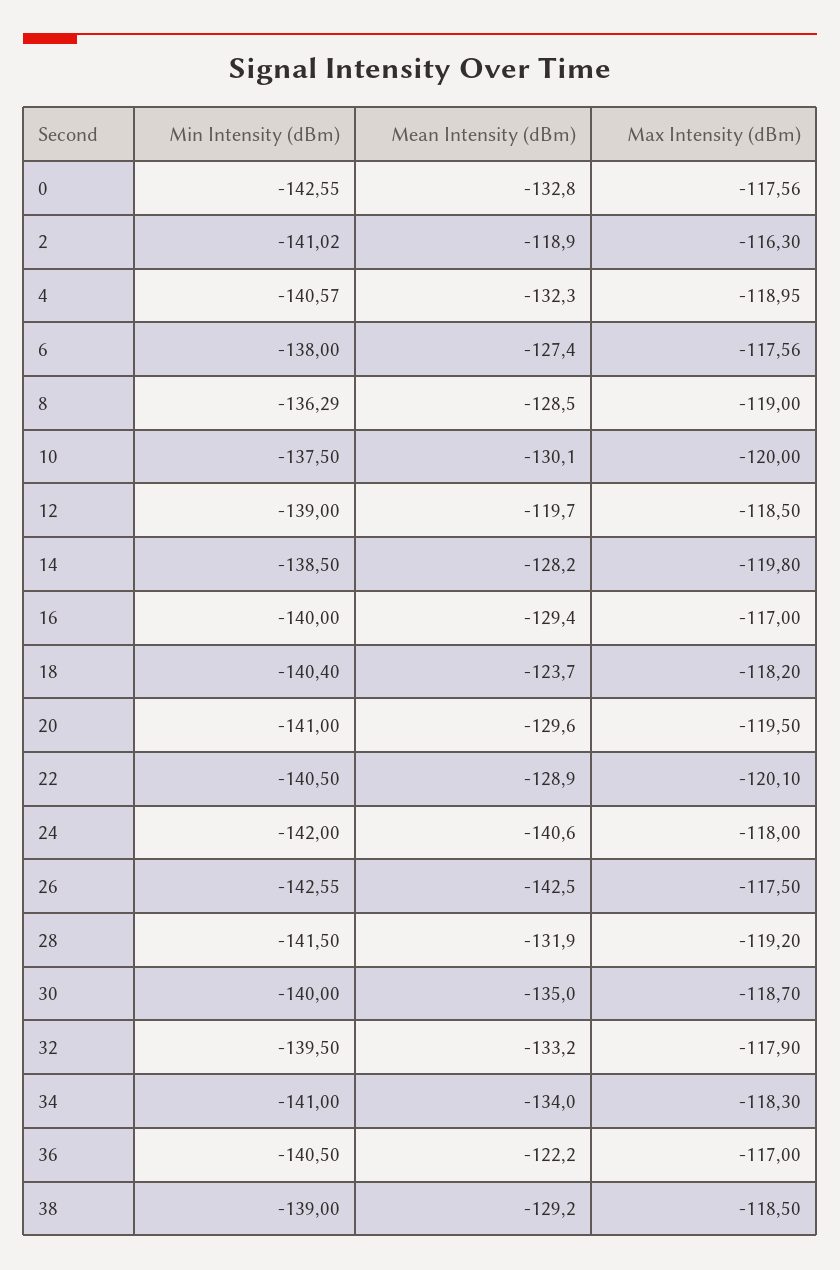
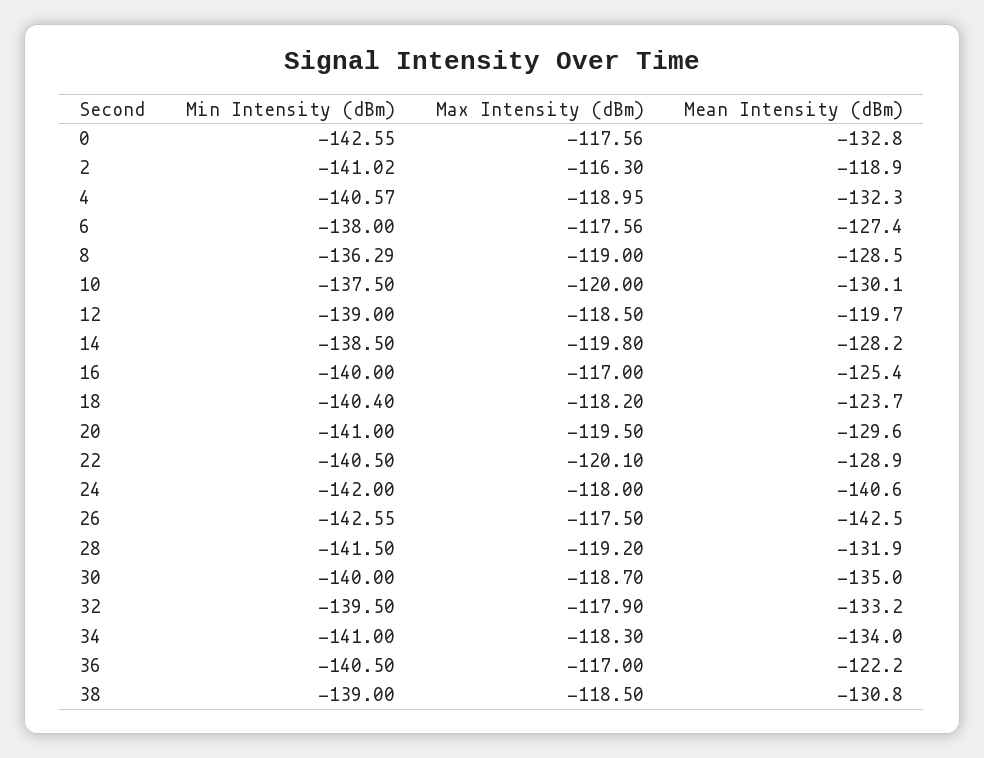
Mean Intensity (dBm), 16: -129.4 -> -125.4
Mean Intensity (dBm), 38: -129.2 -> -130.8

